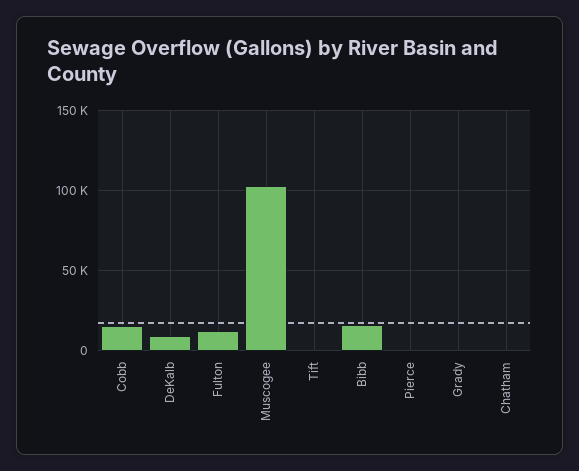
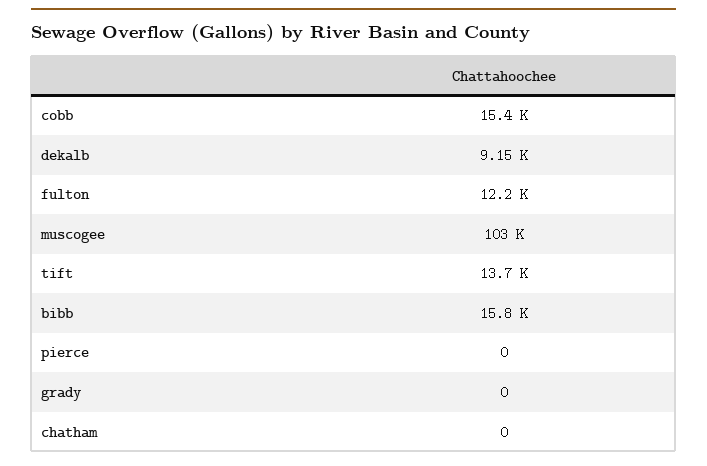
Tift: 0 -> 13700

